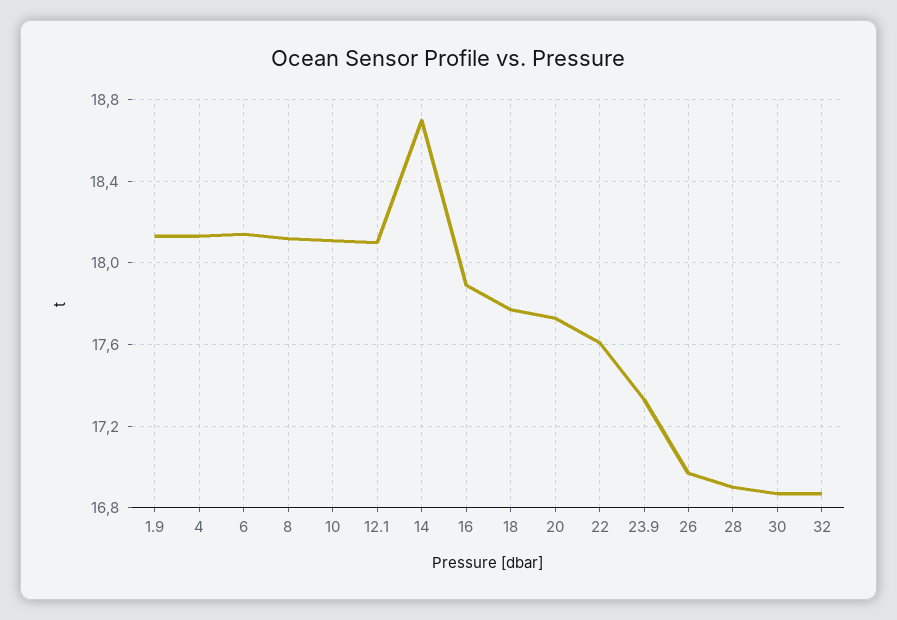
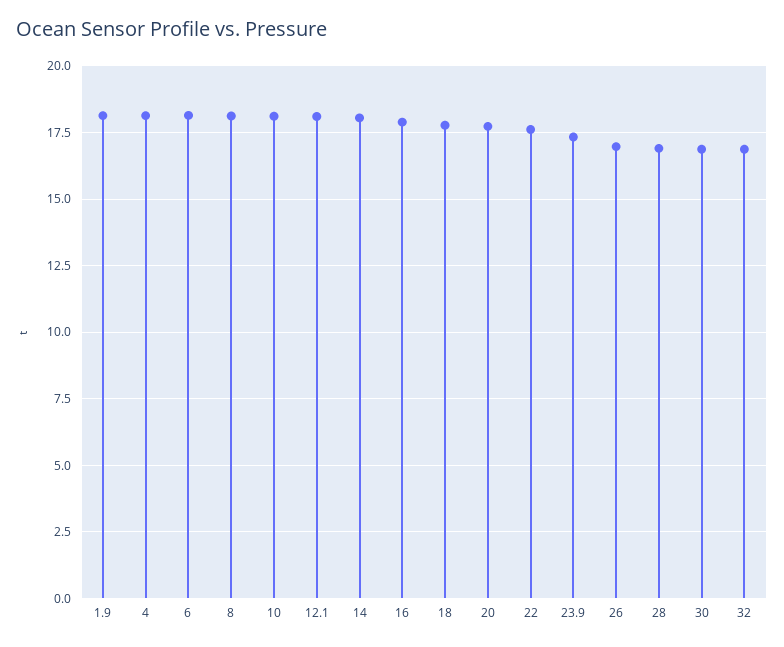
14: 18.7 -> 18

